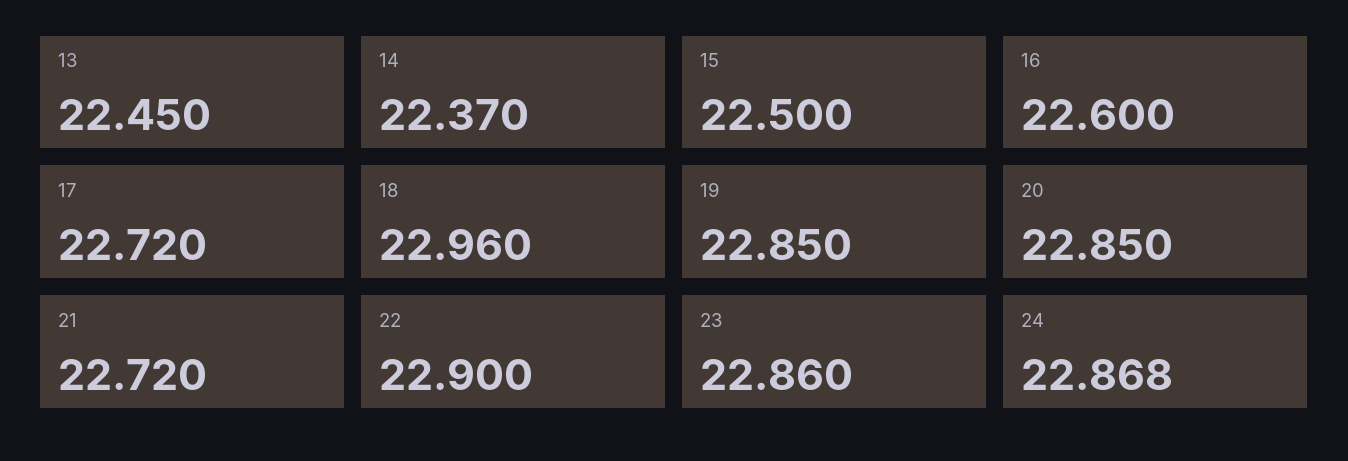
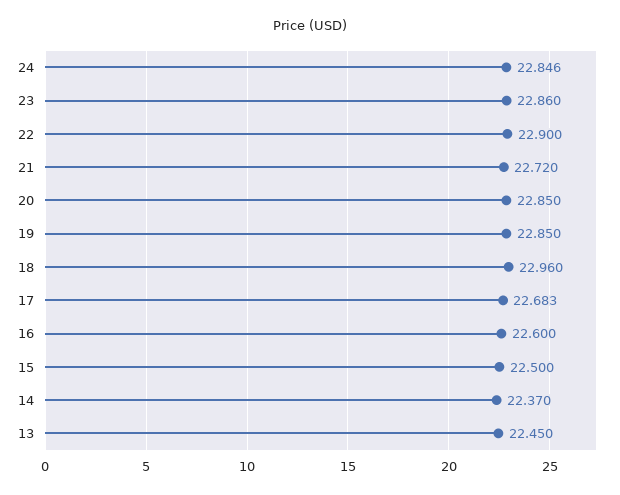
17: 22.72 -> 22.683
24: 22.868 -> 22.846

